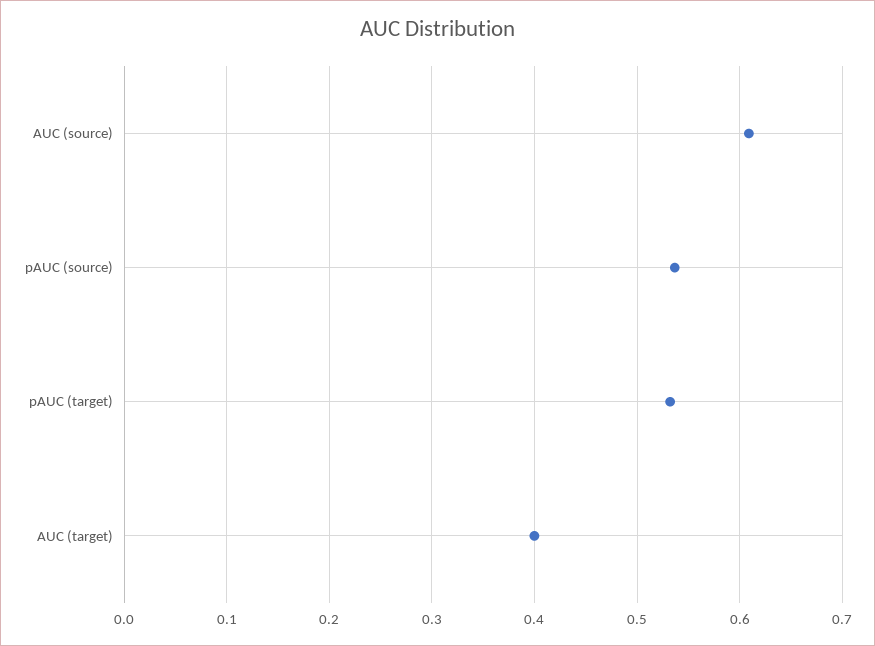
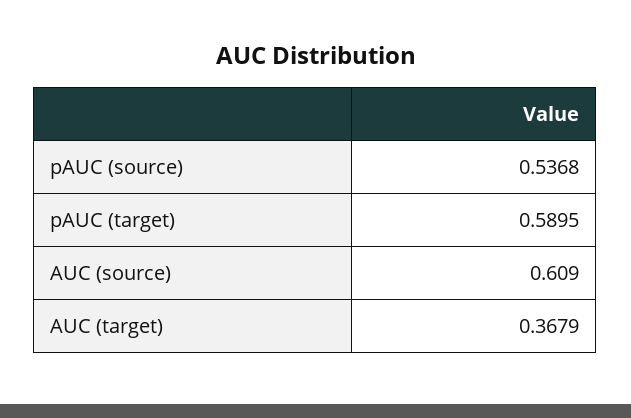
pAUC (target): 0.53 -> 0.5895
AUC (target): 0.4 -> 0.3679

